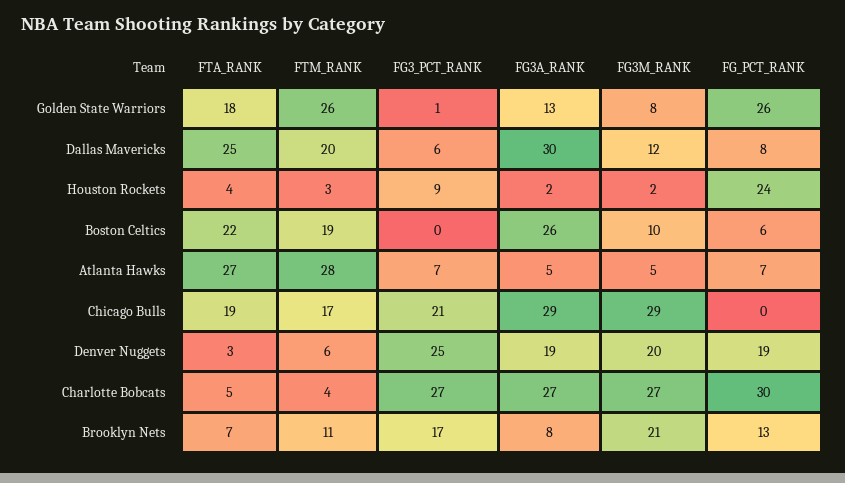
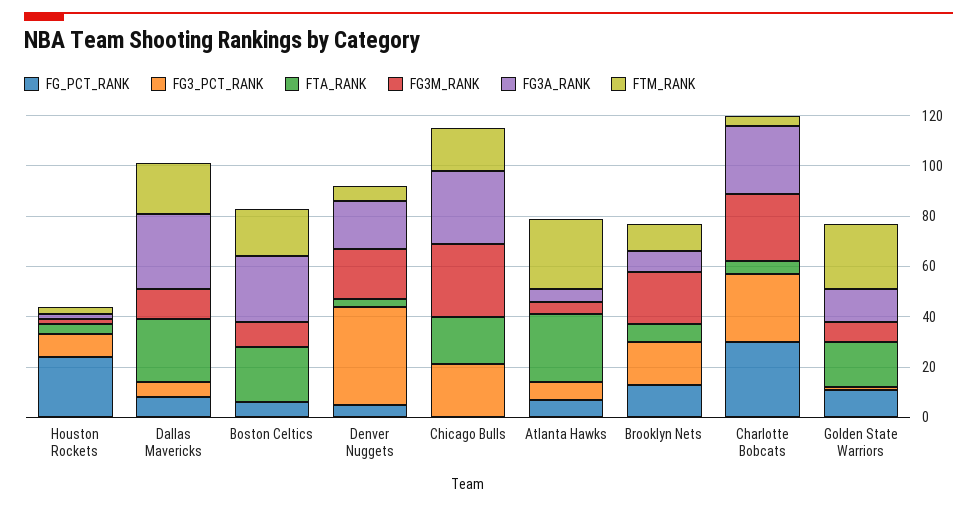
FG_PCT_RANK, Golden State Warriors: 26 -> 10
FG3_PCT_RANK, Denver Nuggets: 25 -> 40
FG_PCT_RANK, Denver Nuggets: 19 -> 5

